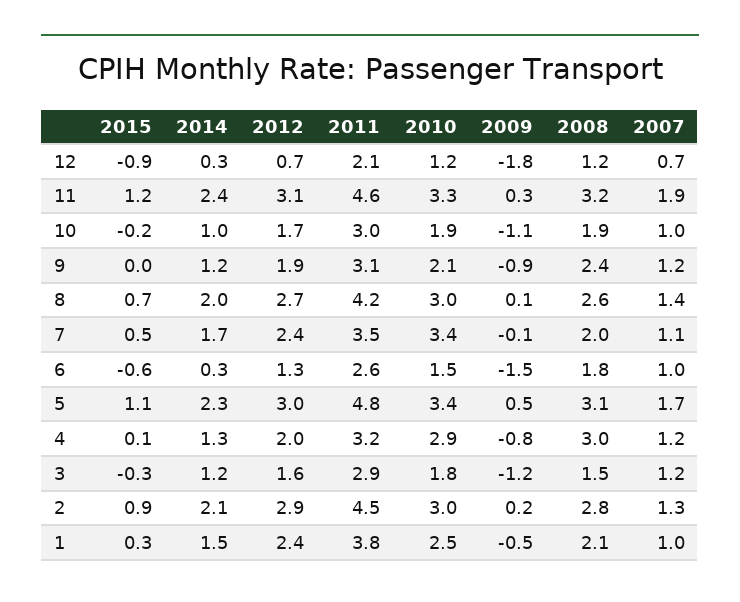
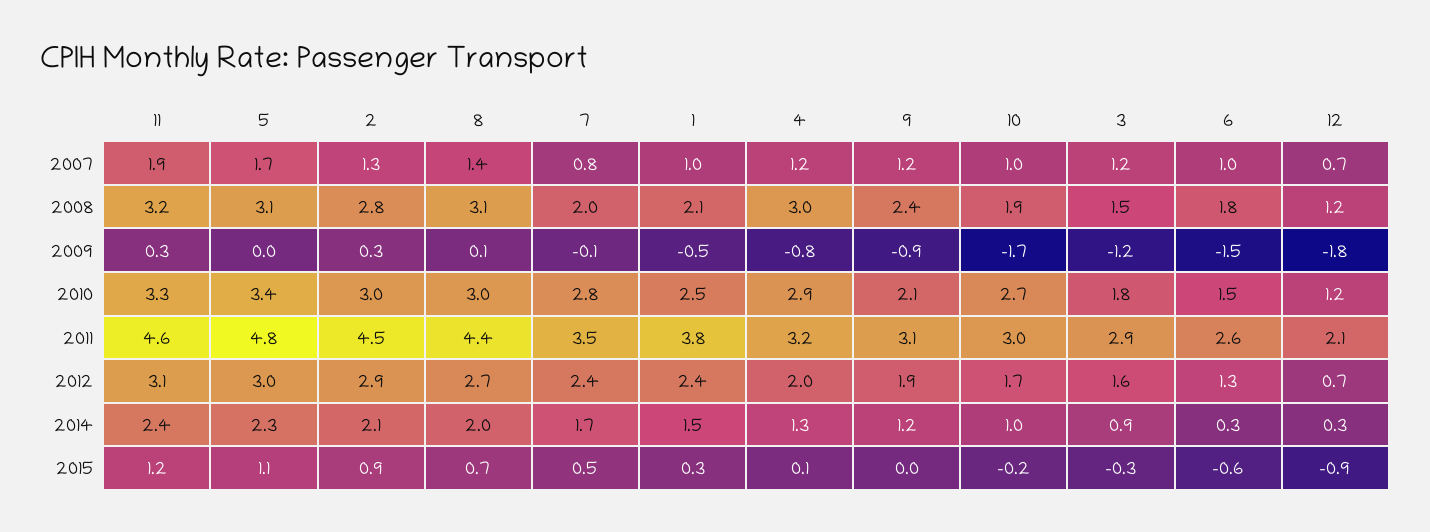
2010, 10: 1.9 -> 2.7
2009, 10: -1.1 -> -1.7
2011, 8: 4.2 -> 4.4
2008, 8: 2.6 -> 3.1
2010, 7: 3.4 -> 2.8
2007, 7: 1.1 -> 0.8
2009, 5: 0.5 -> 0
2014, 3: 1.2 -> 0.9
2009, 2: 0.2 -> 0.3

